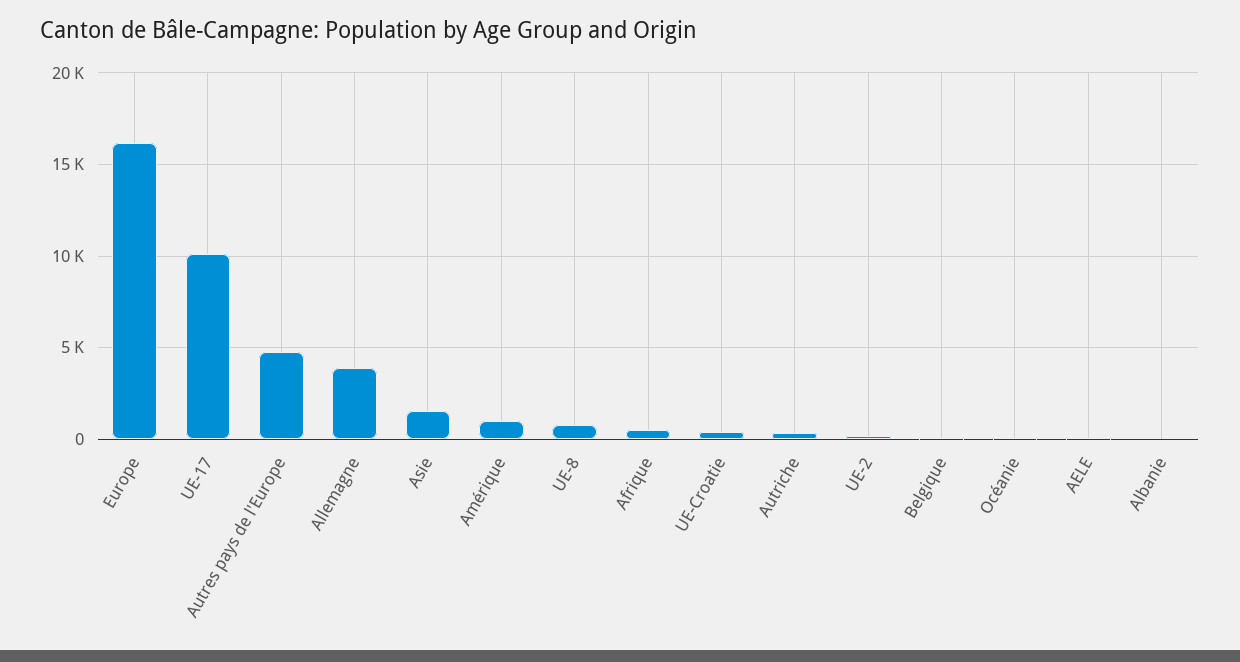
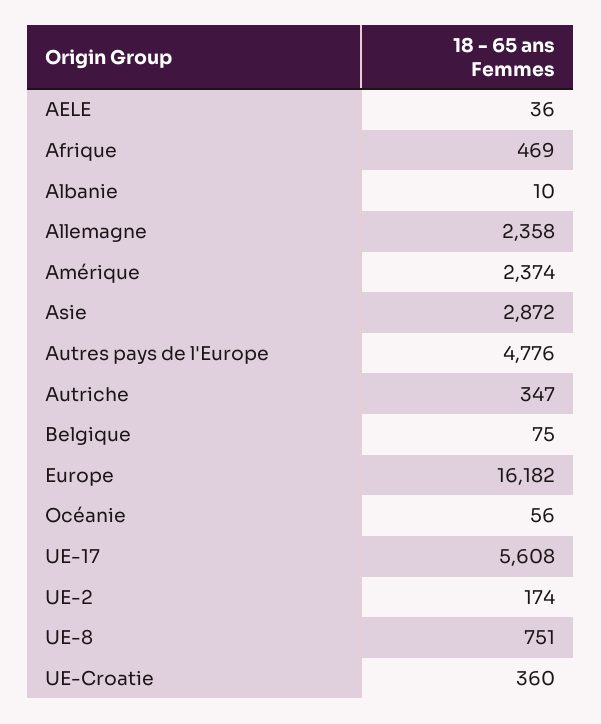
UE-17: 10000 -> 5608
Allemagne: 4000 -> 2358
Asie: 1500 -> 2872
Amérique: 1000 -> 2374

